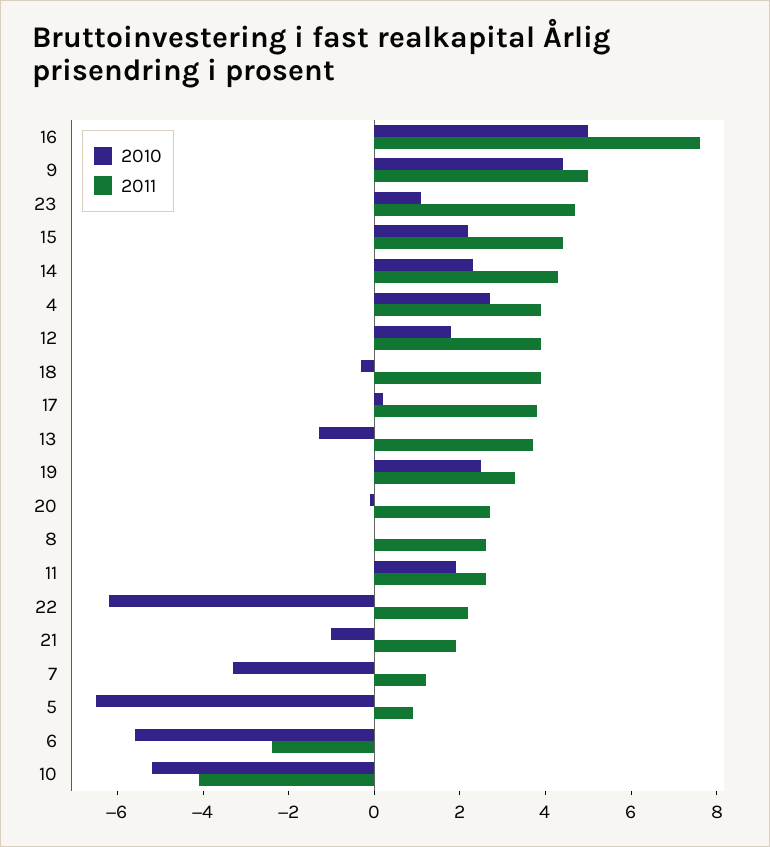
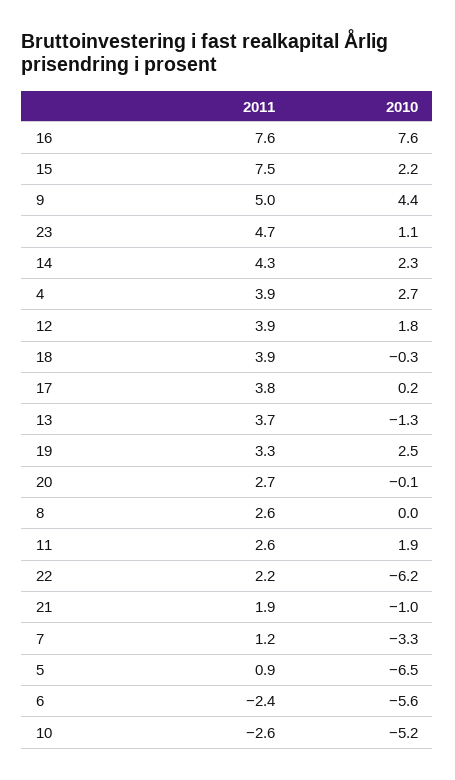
2010, 16: 5 -> 7.6
2011, 15: 4.5 -> 7.5
2011, 10: -4 -> -2.6

